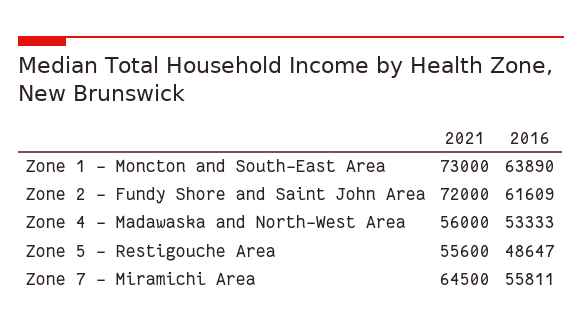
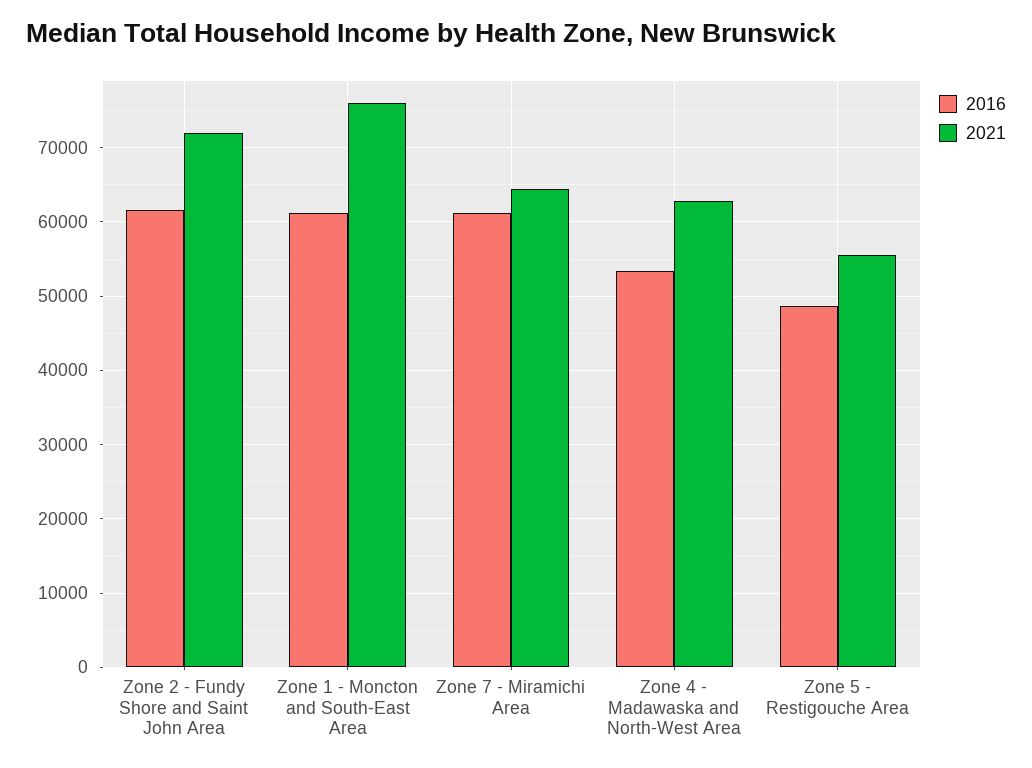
2021, Zone 1 - Moncton and South-East Area: 73000 -> 76000
2016, Zone 1 - Moncton and South-East Area: 63890 -> 61000
2021, Zone 4 - Madawaska and North-West Area: 56000 -> 63000
2016, Zone 7 - Miramichi Area: 55811 -> 61000

